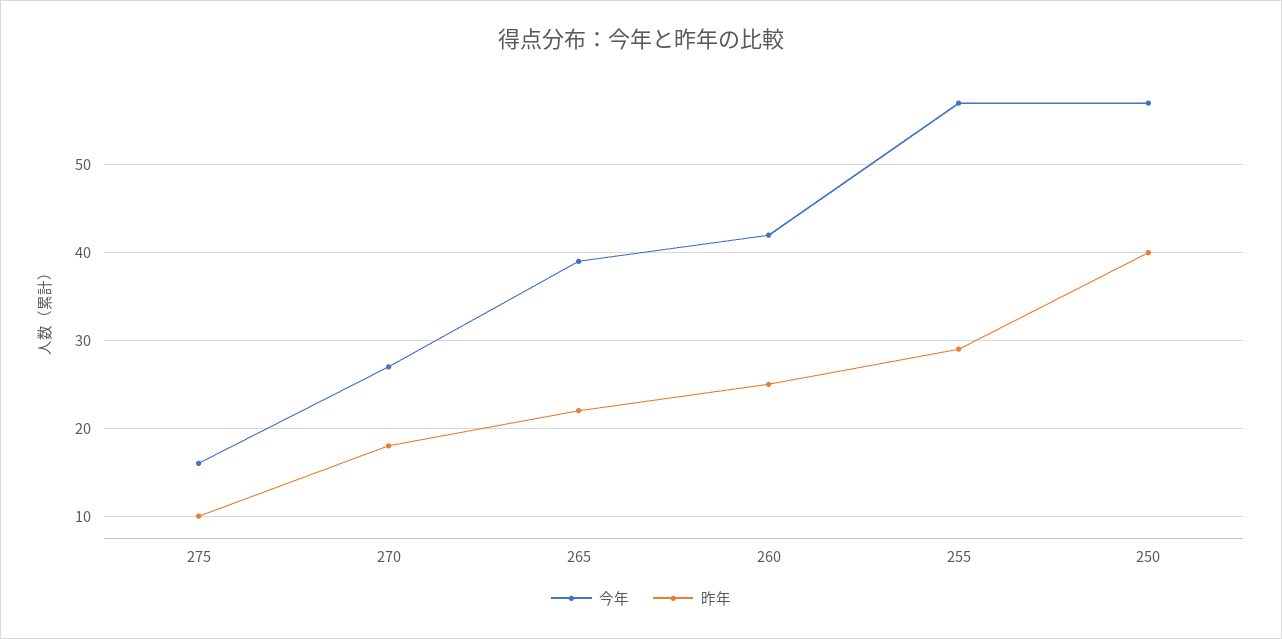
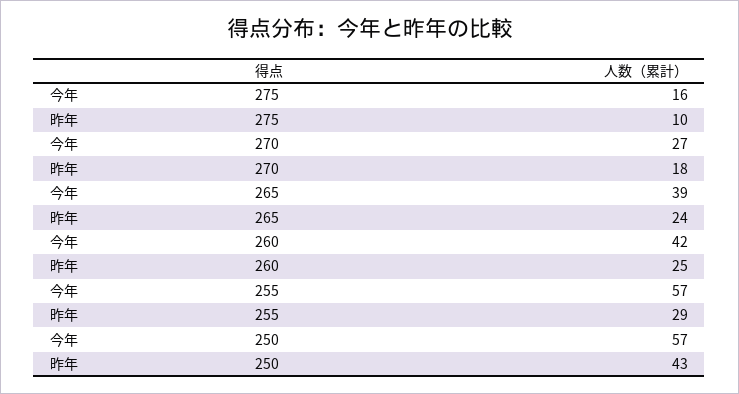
昨年, 265: 22 -> 24
昨年, 250: 40 -> 43

